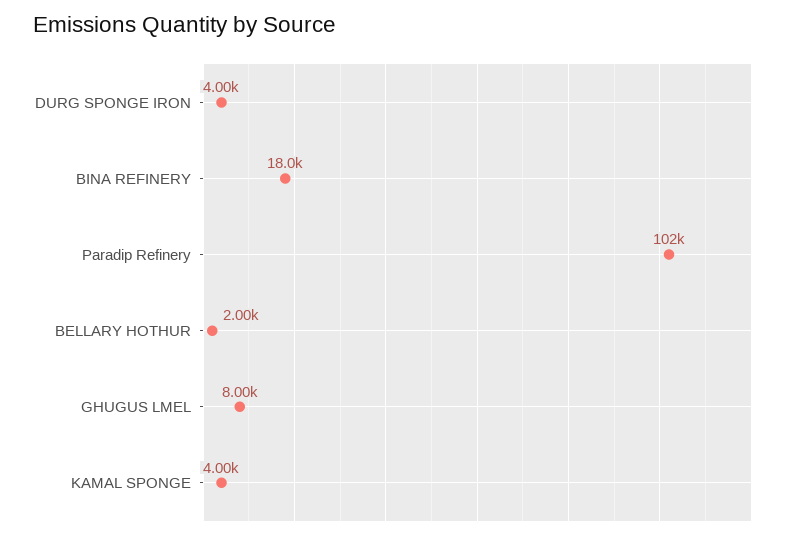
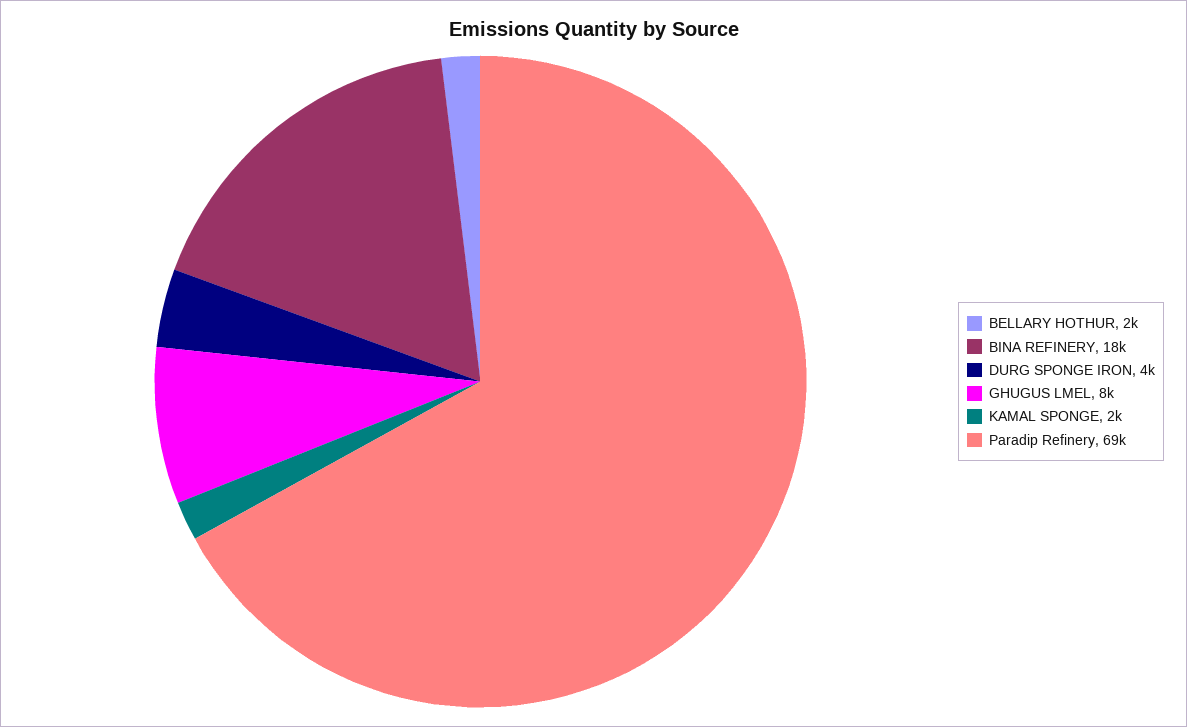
Paradip Refinery: 102000 -> 69000
KAMAL SPONGE: 4000 -> 2000

